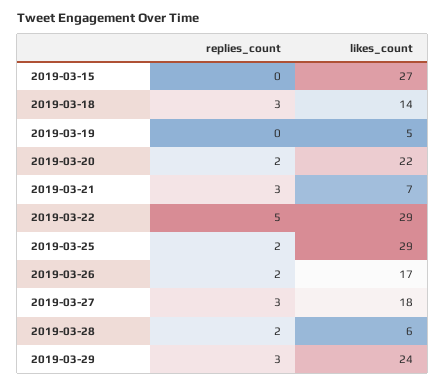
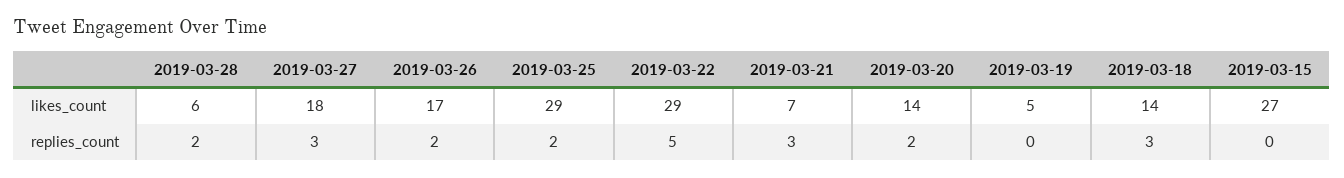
likes_count, 2019-03-20: 22 -> 14
replies_count, 2019-03-29: 3 -> none
likes_count, 2019-03-29: 24 -> none

